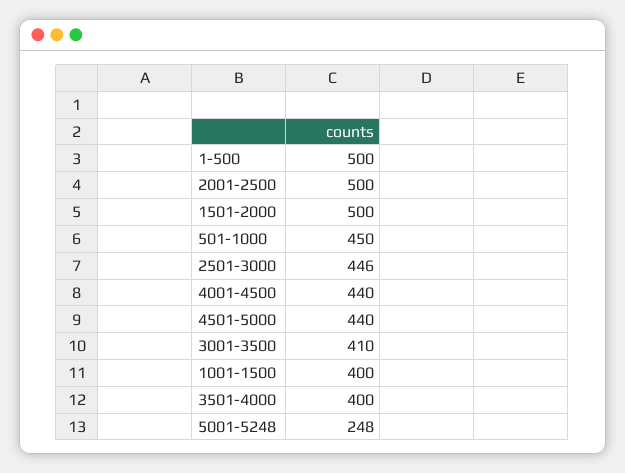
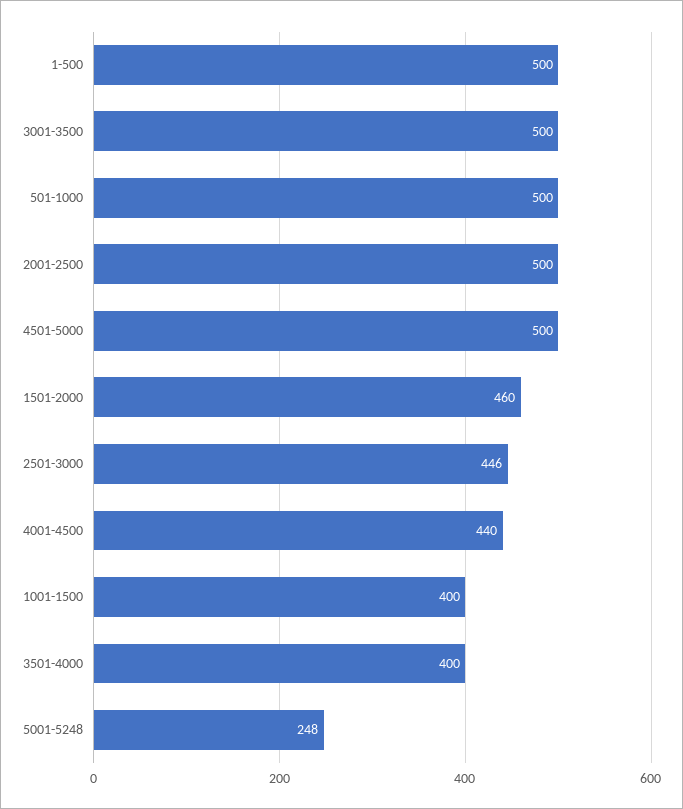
1501-2000: 500 -> 460
501-1000: 450 -> 500
4501-5000: 440 -> 500
3001-3500: 410 -> 500

